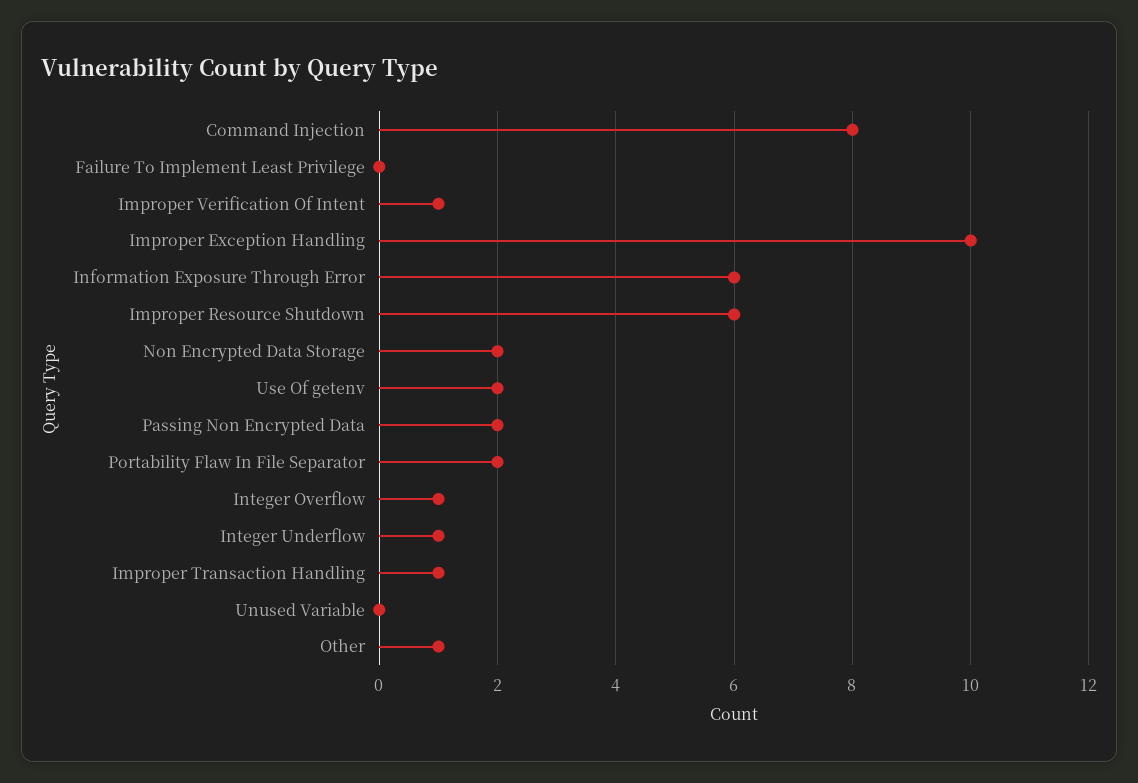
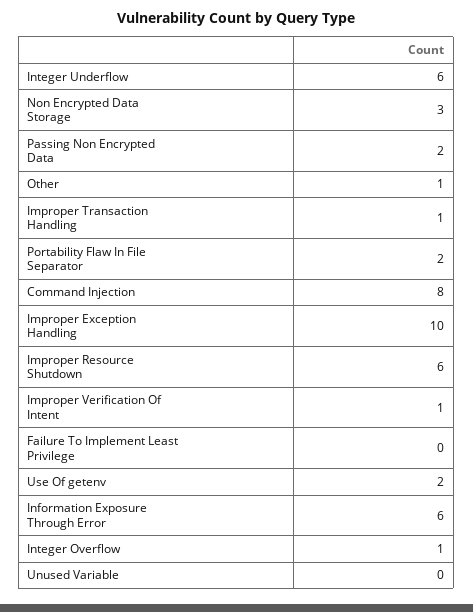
Non Encrypted Data Storage: 2 -> 3
Integer Underflow: 1 -> 6

